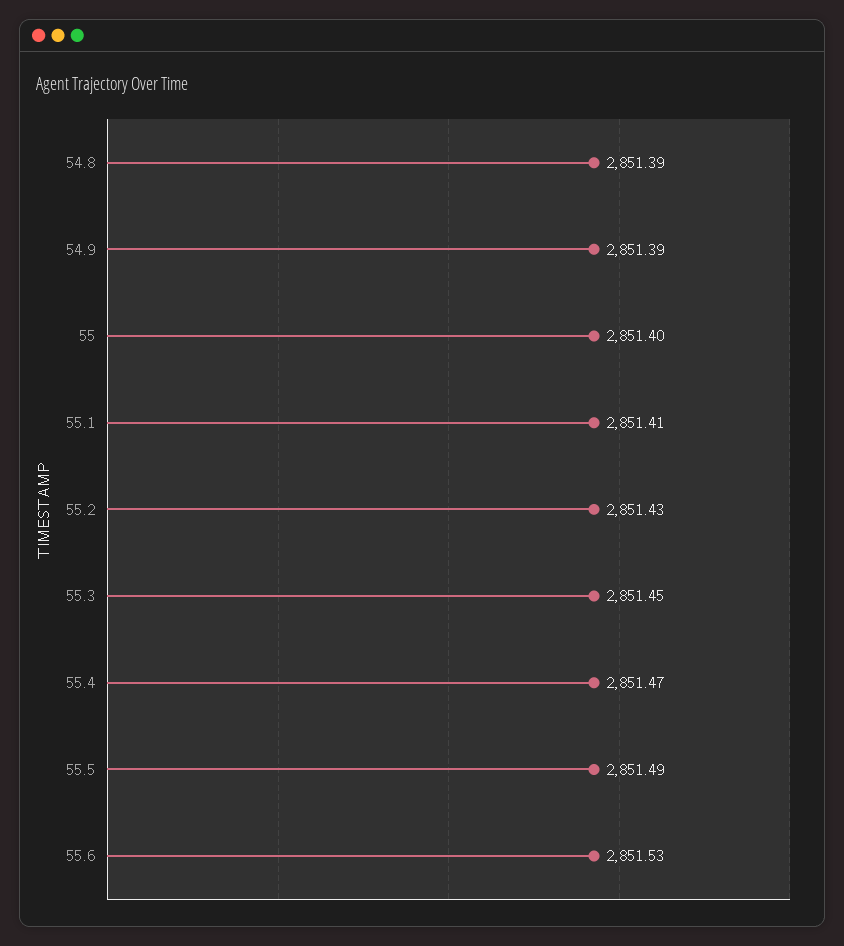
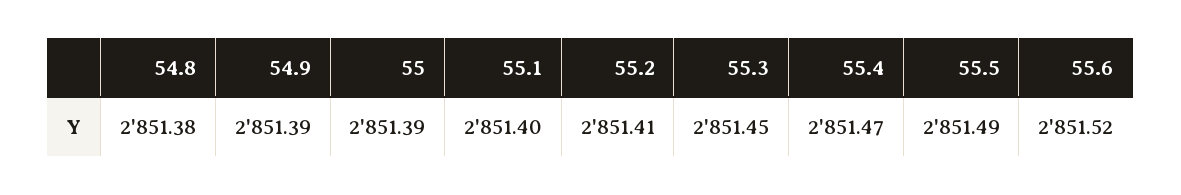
54.8: 2851.39 -> 2851.38
55: 2851.4 -> 2851.39
55.1: 2851.41 -> 2851.4
55.2: 2851.43 -> 2851.41
55.6: 2851.53 -> 2851.52

